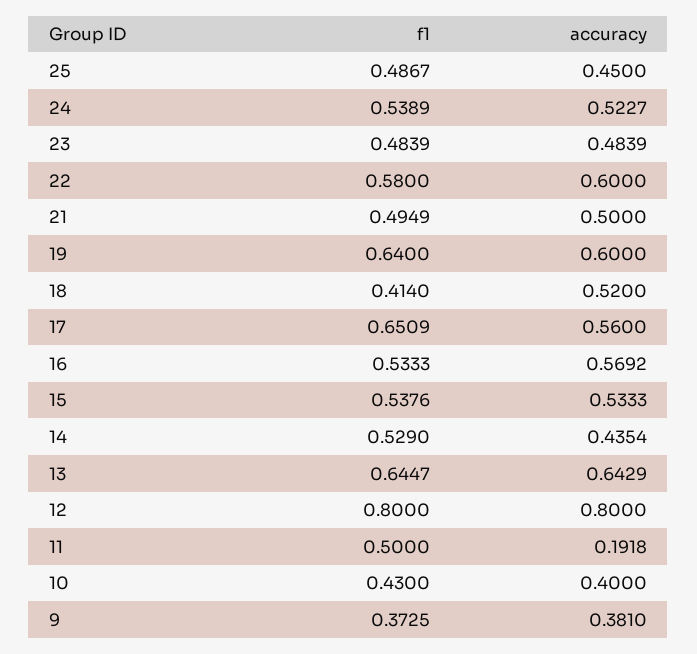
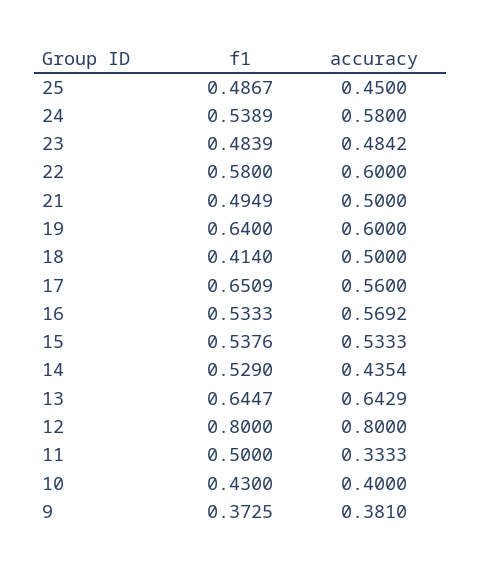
accuracy, 24: 0.5227 -> 0.58
accuracy, 23: 0.4839 -> 0.4842
accuracy, 18: 0.52 -> 0.5
accuracy, 11: 0.1918 -> 0.3333

